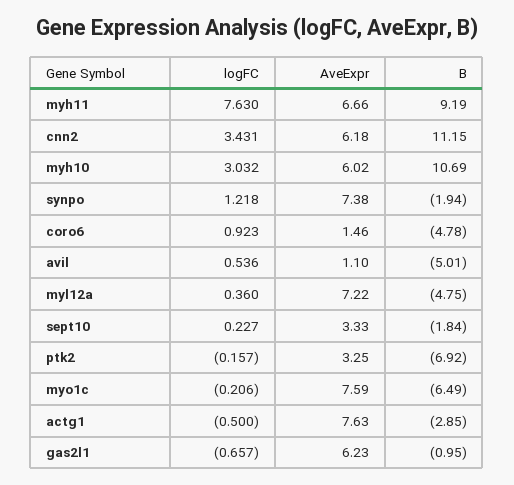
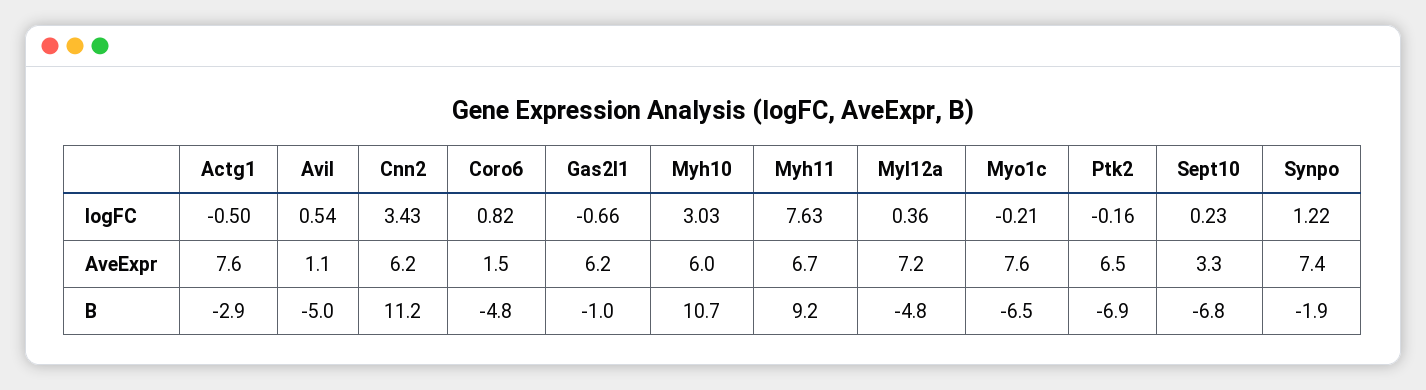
logFC, coro6: 0.923 -> 0.82
B, sept10: -1.84 -> -6.8
AveExpr, ptk2: 3.25 -> 6.5

